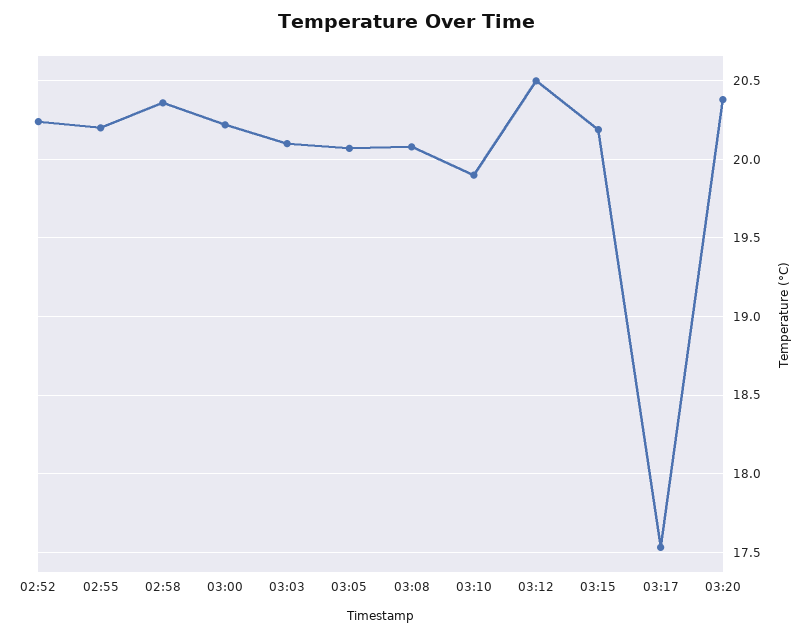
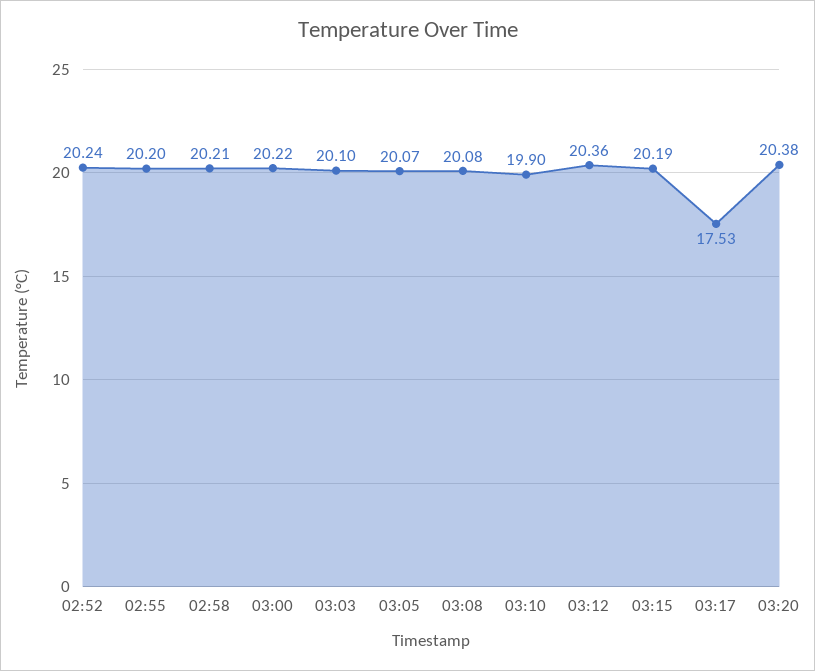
02:58: 20.35 -> 20.21
03:12: 20.5 -> 20.36

